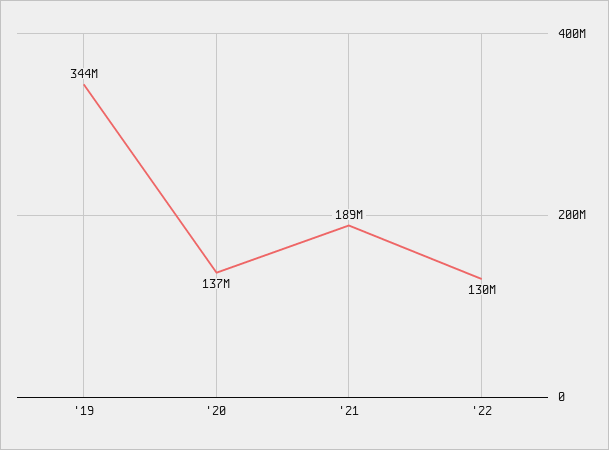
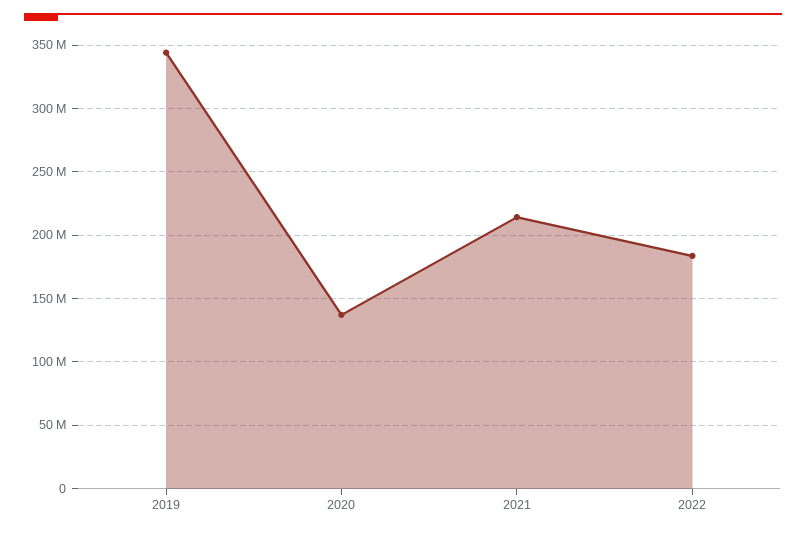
'21: 189000000 -> 215000000
'22: 130000000 -> 185000000

